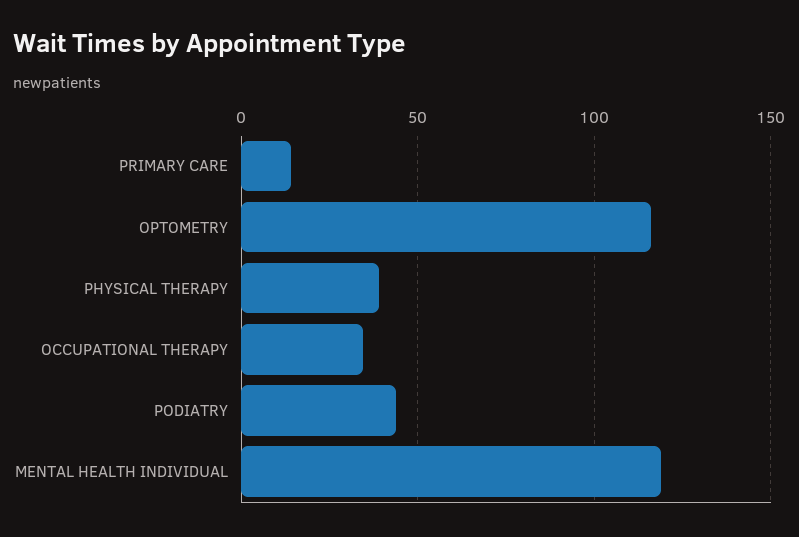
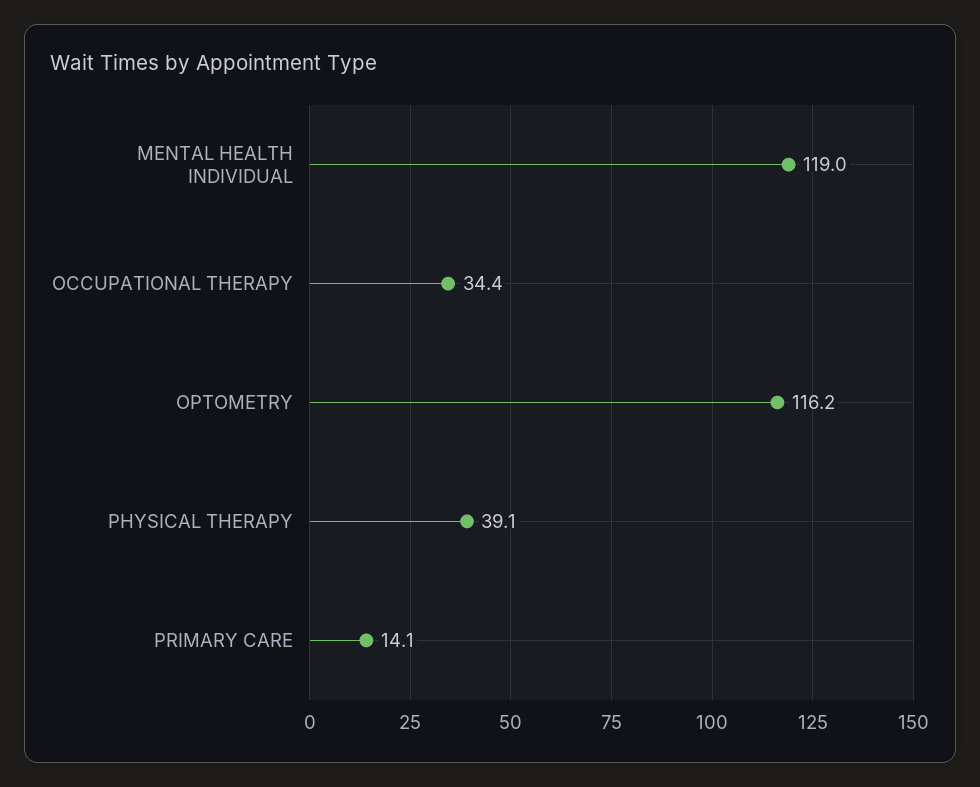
PODIATRY: 45 -> none

